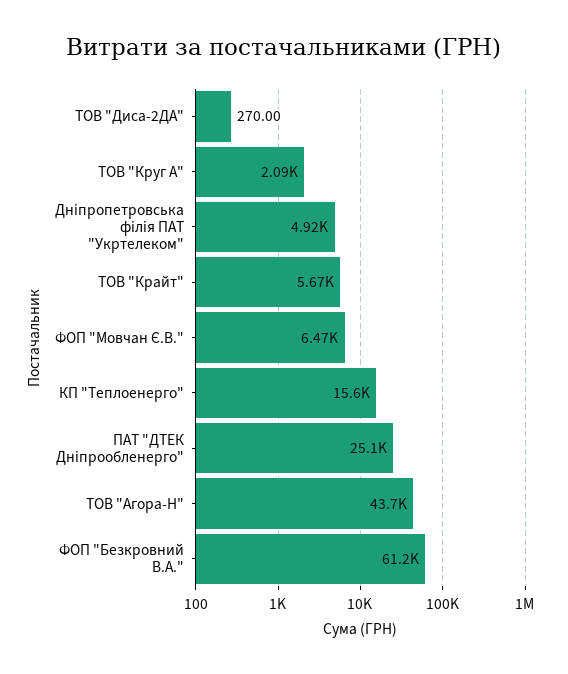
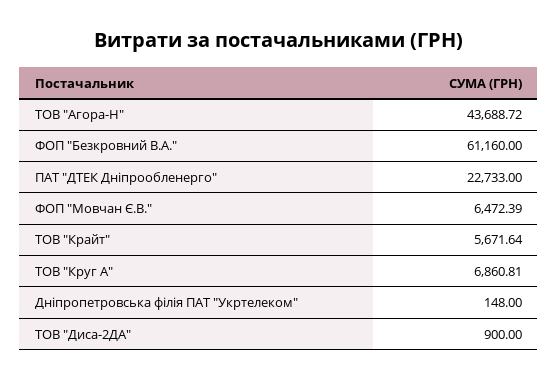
ТОВ "Диса-2ДА": 270 -> 900
ТОВ "Круг А": 2090 -> 6860.81
Дніпропетровська філія ПАТ "Укртелеком": 4920 -> 148
КП "Теплоенерго": 15600 -> none
ПАТ "ДТЕК Дніпрообленерго": 25100 -> 22733

